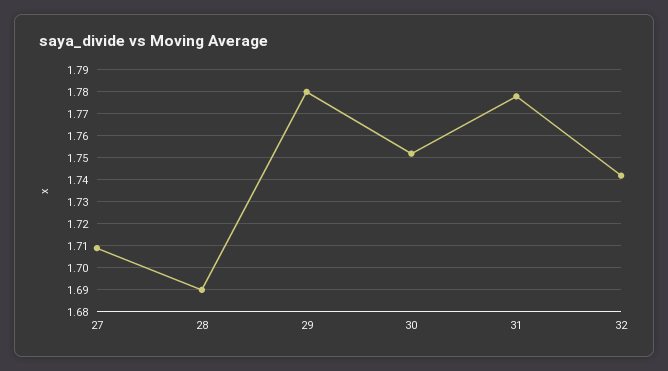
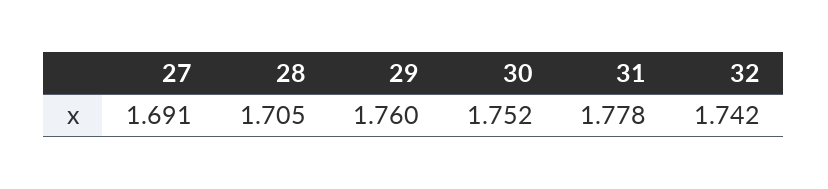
27: 1.71 -> 1.691
28: 1.69 -> 1.705
29: 1.78 -> 1.76

